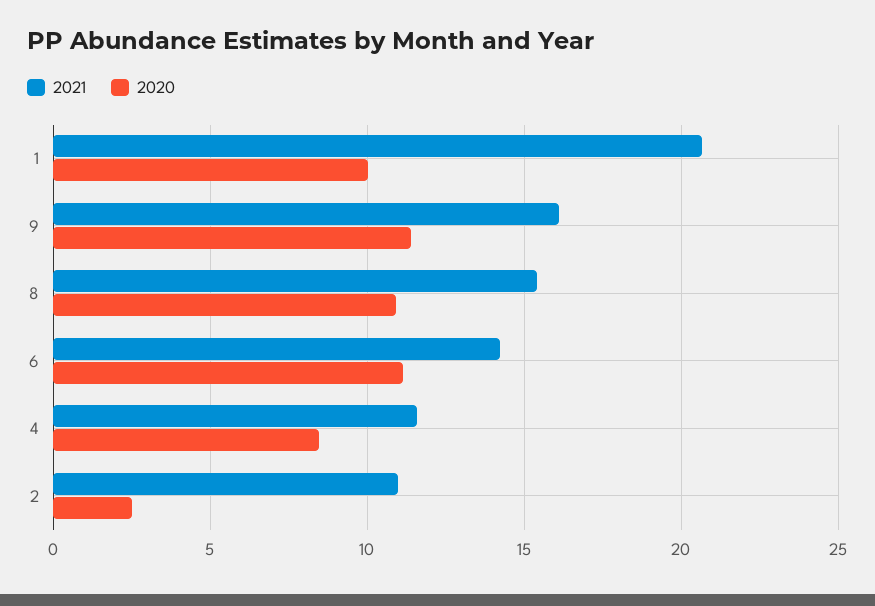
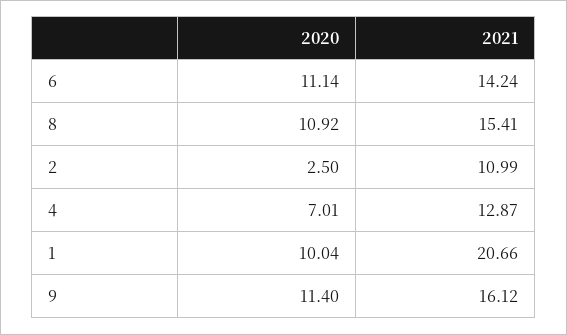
2021, 4: 11.5 -> 12.87
2020, 4: 8.5 -> 7.01

